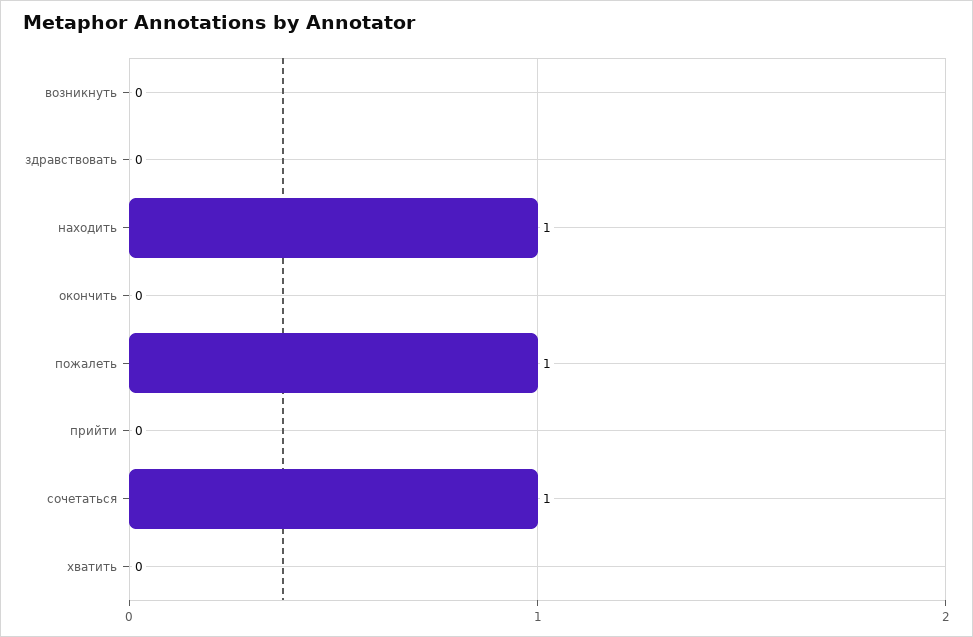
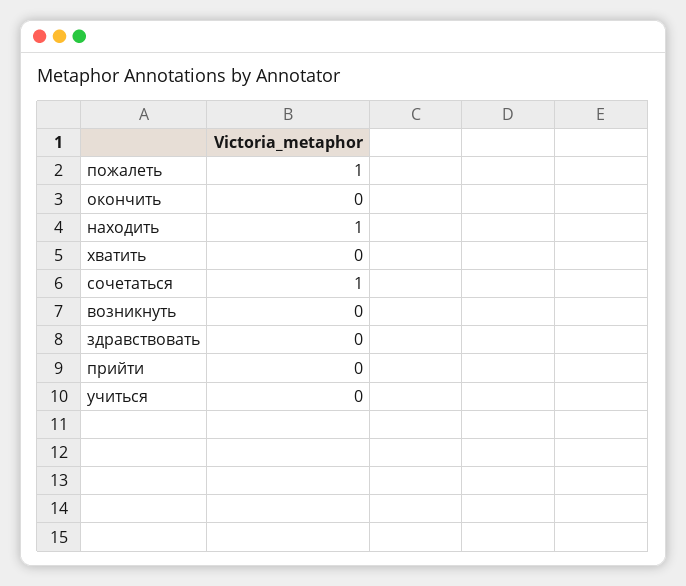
учиться: none -> 0

